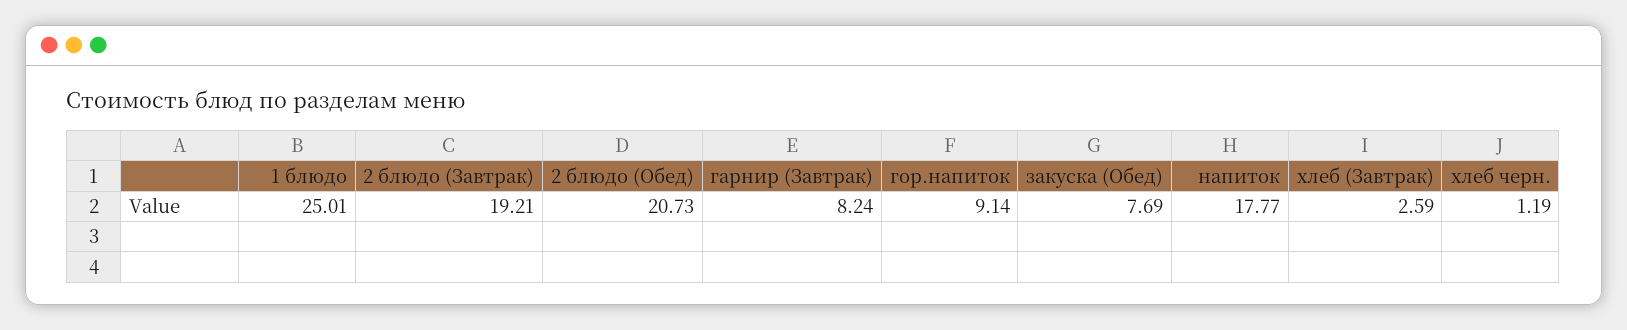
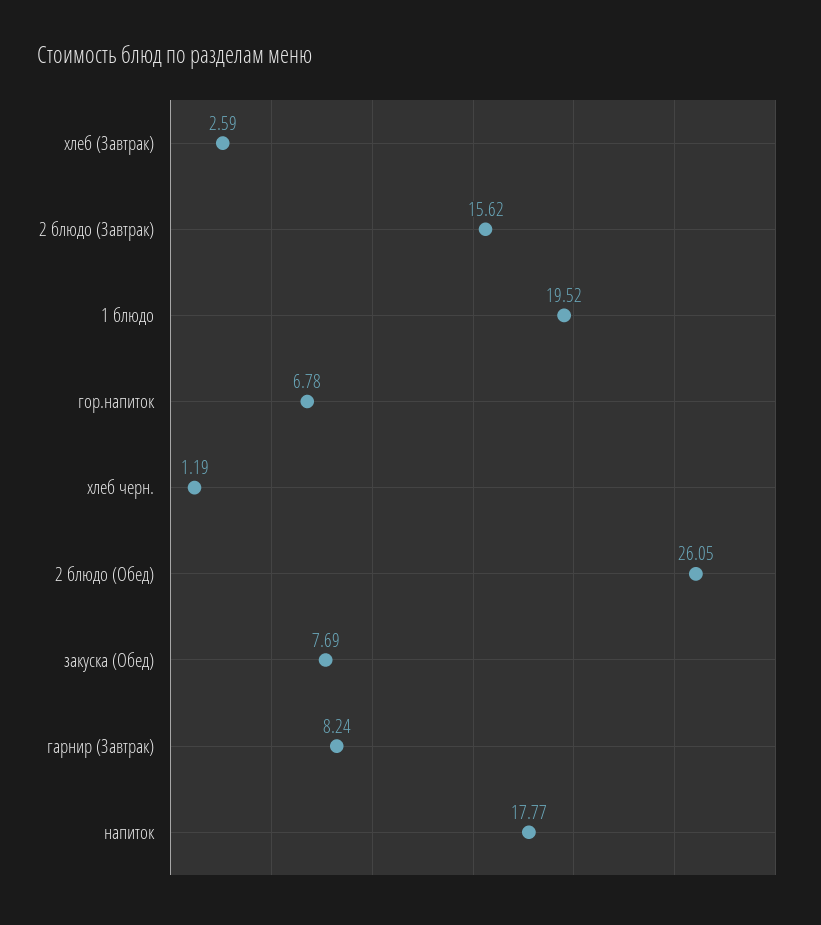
1 блюдо: 25.01 -> 19.52
2 блюдо (Завтрак): 19.21 -> 15.62
2 блюдо (Обед): 20.73 -> 26.05
гор.напиток: 9.14 -> 6.78

